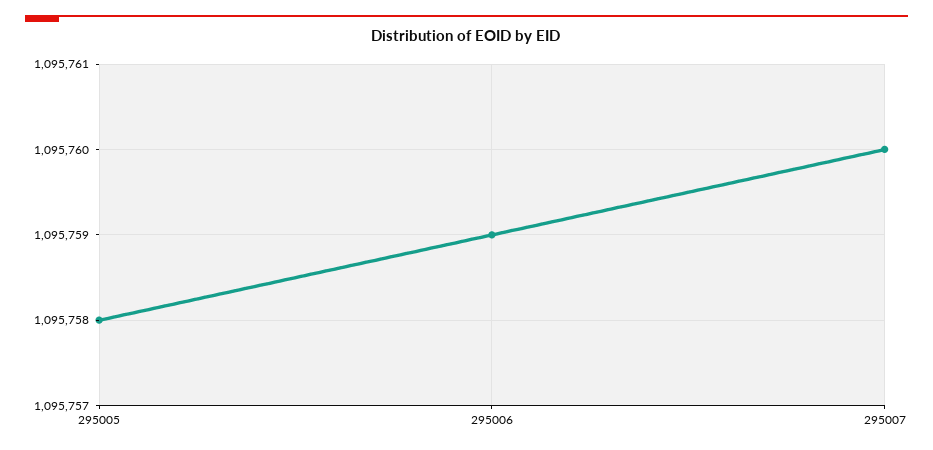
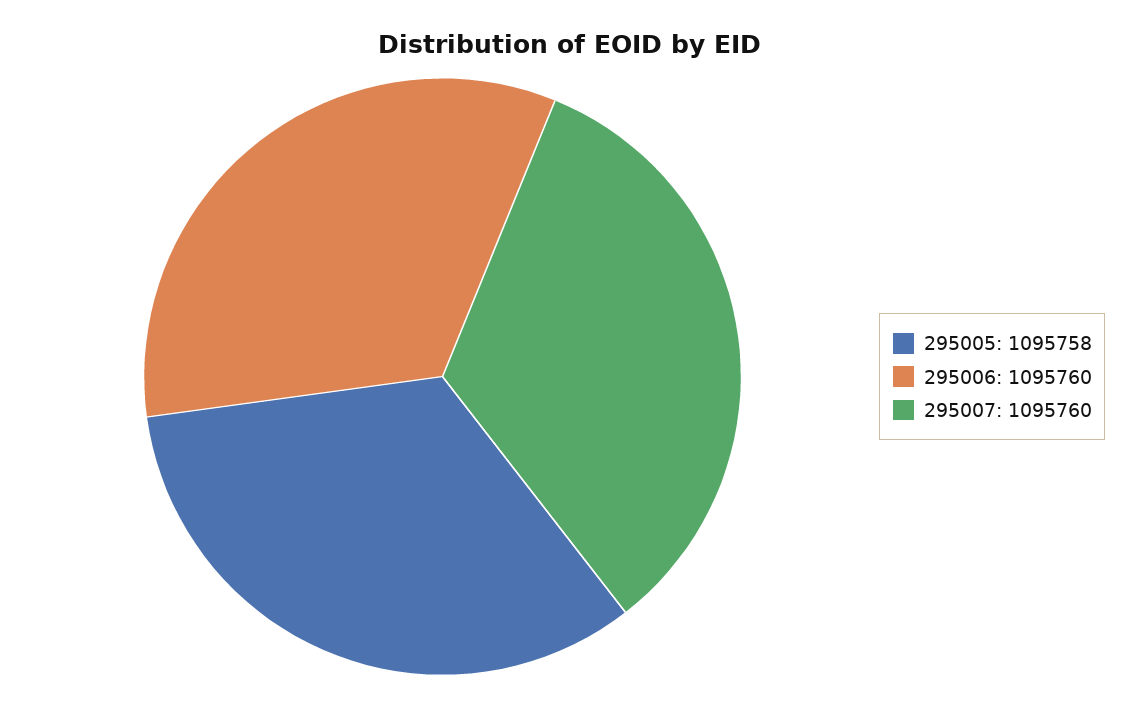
295006: 1095759 -> 1095760

